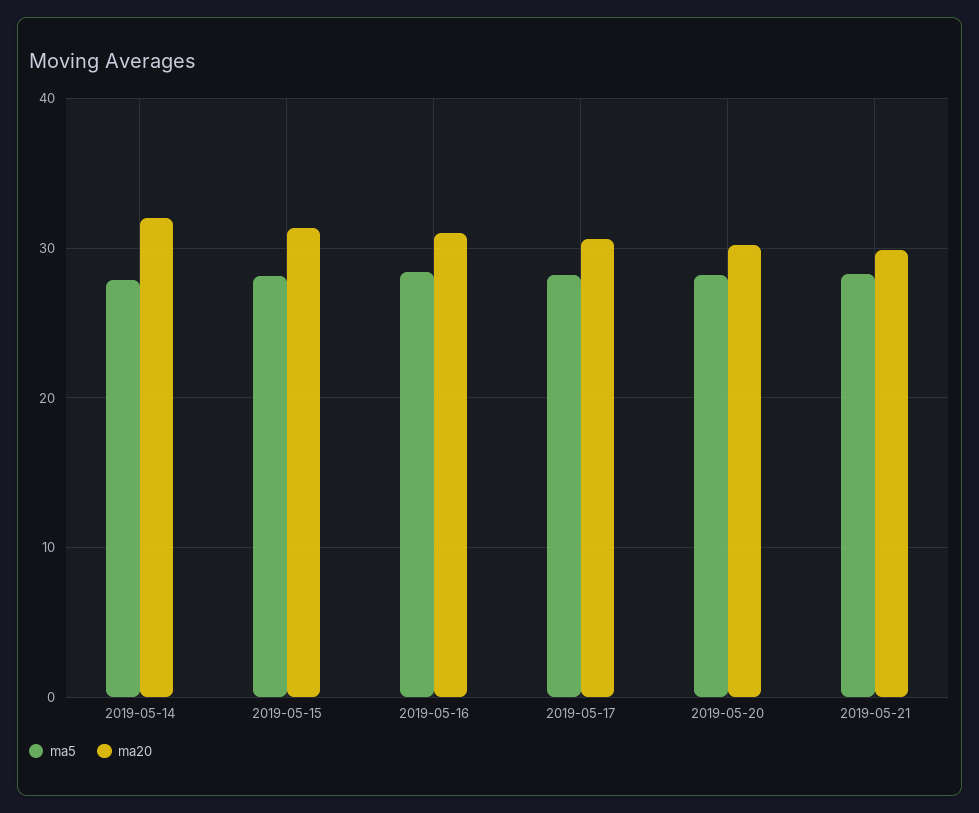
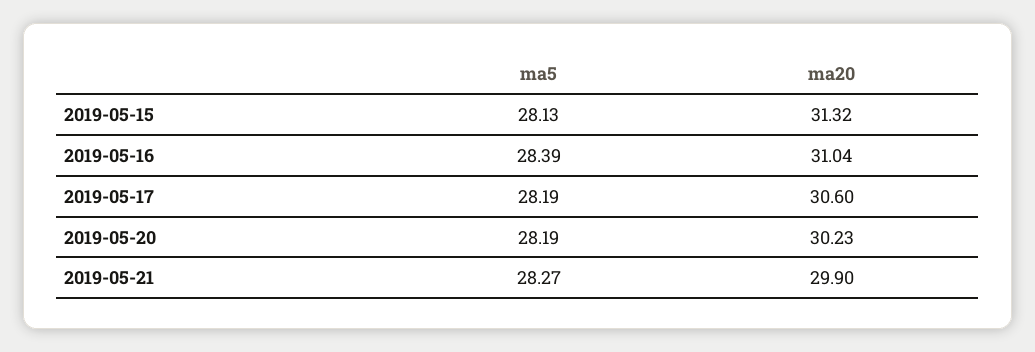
ma5, 2019-05-14: 28 -> none
ma20, 2019-05-14: 32 -> none

